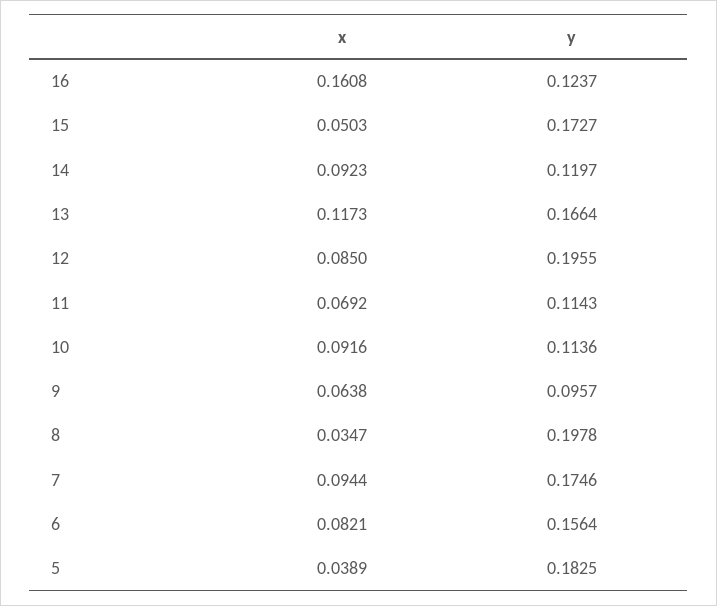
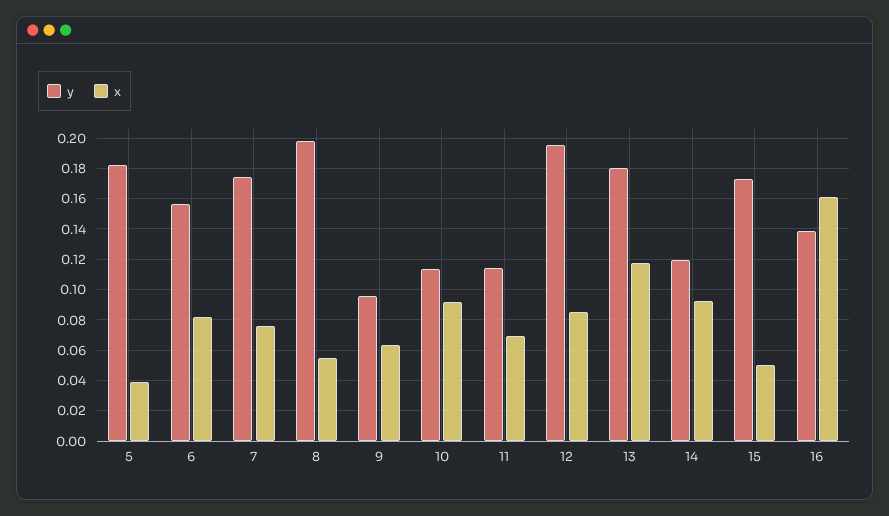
y, 16: 0.1237 -> 0.14
y, 13: 0.1664 -> 0.18
x, 8: 0.0347 -> 0.055
x, 7: 0.0944 -> 0.075

